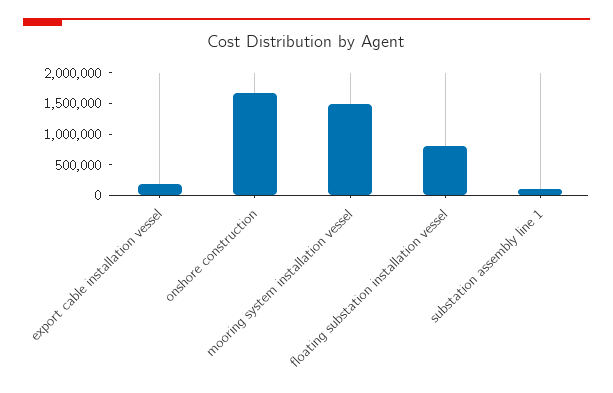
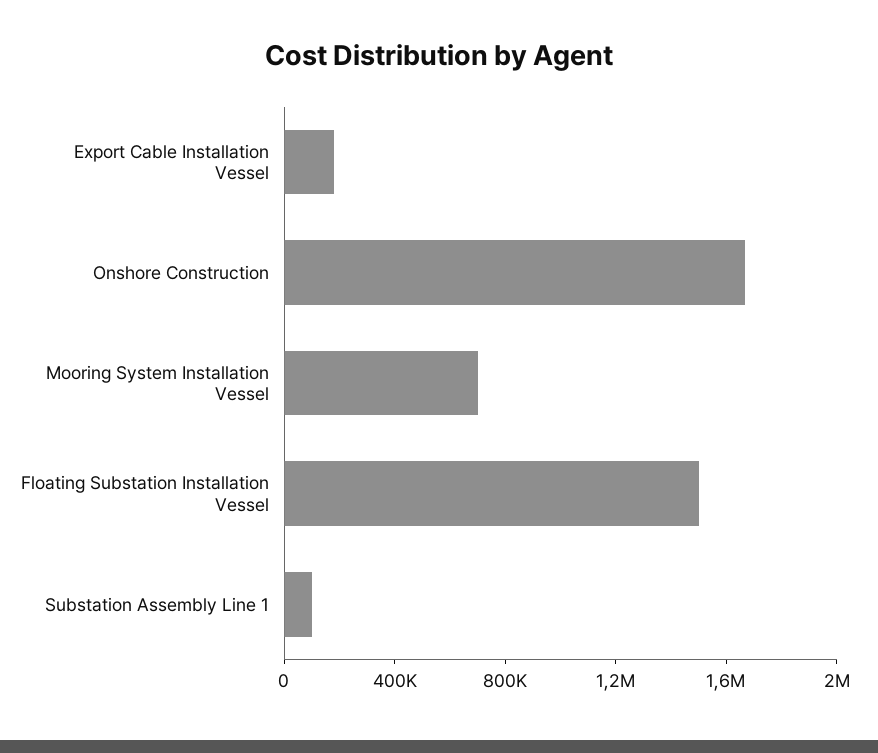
mooring system installation vessel: 1500000 -> 700000
floating substation installation vessel: 750000 -> 1500000

